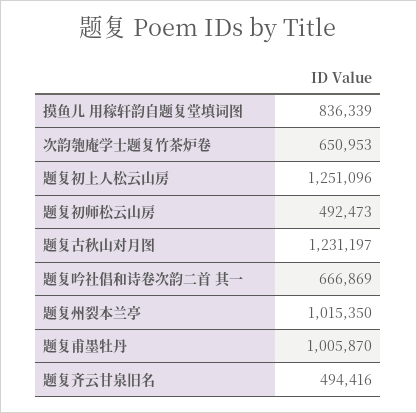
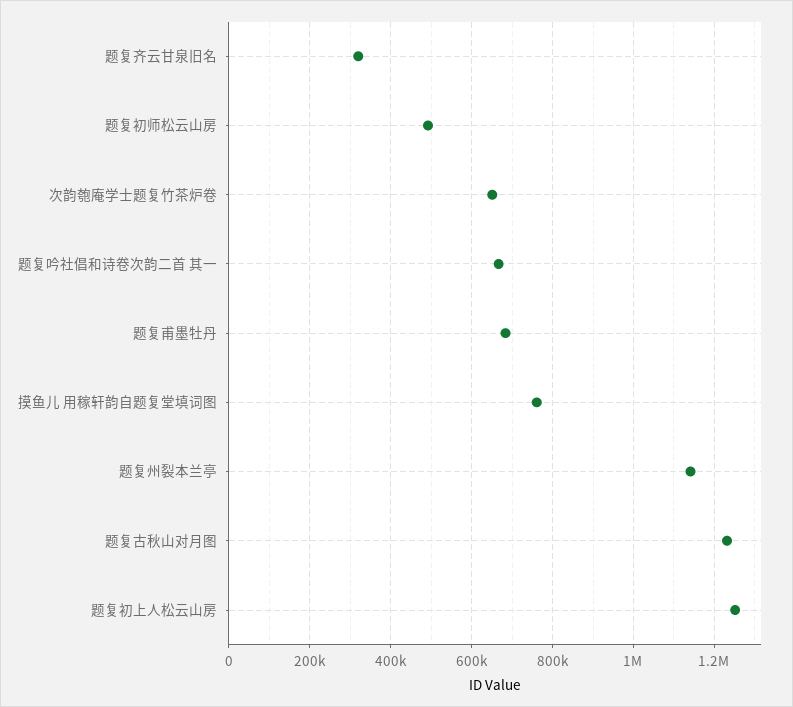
摸鱼儿 用稼轩韵自题复堂填词图: 836339 -> 760000
题复州裂本兰亭: 1015350 -> 1140000
题复甫墨牡丹: 1005870 -> 680000
题复齐云甘泉旧名: 494416 -> 320000

